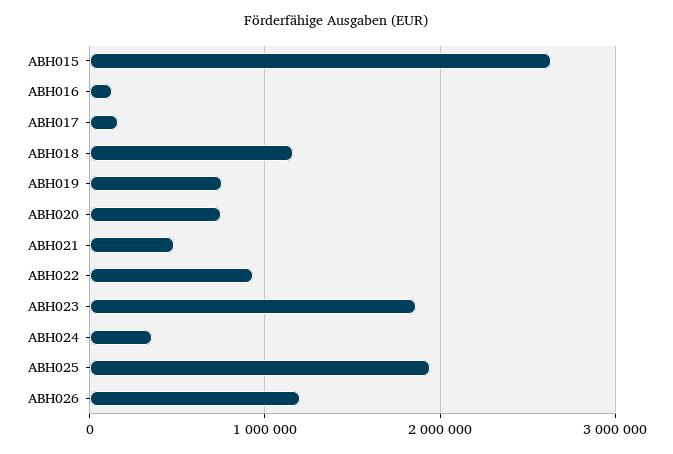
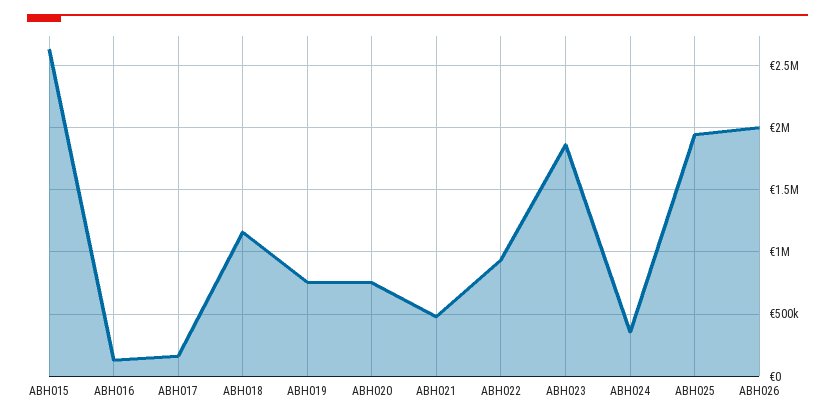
ABH026: 1200000 -> 2000000

